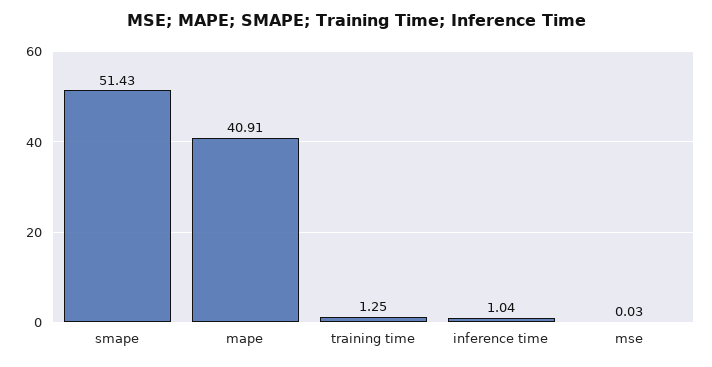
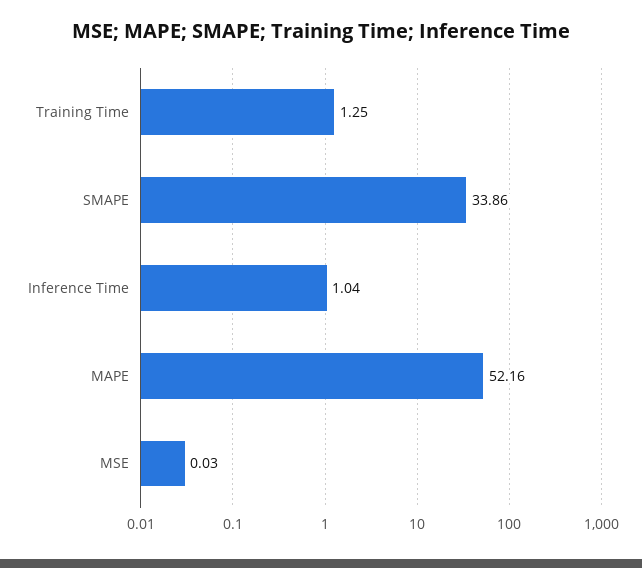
smape: 51.43 -> 33.86
mape: 40.91 -> 52.16

